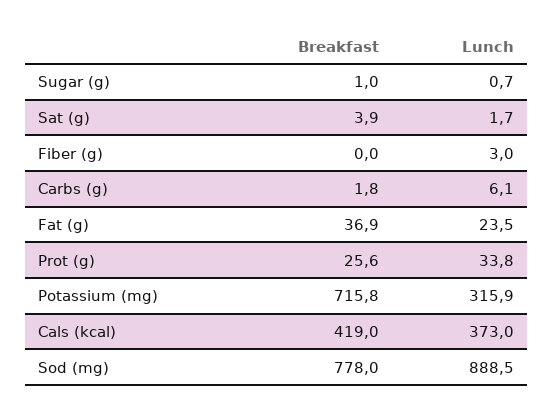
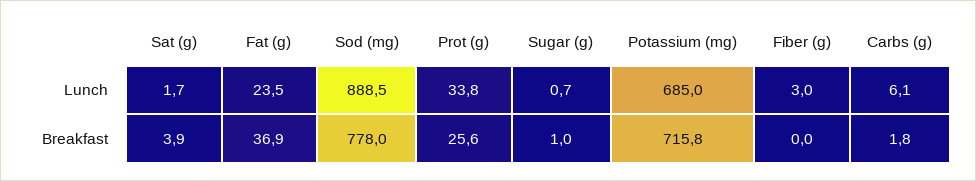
Lunch, Potassium (mg): 315.9 -> 685
Breakfast, Cals (kcal): 419 -> none
Lunch, Cals (kcal): 373 -> none

